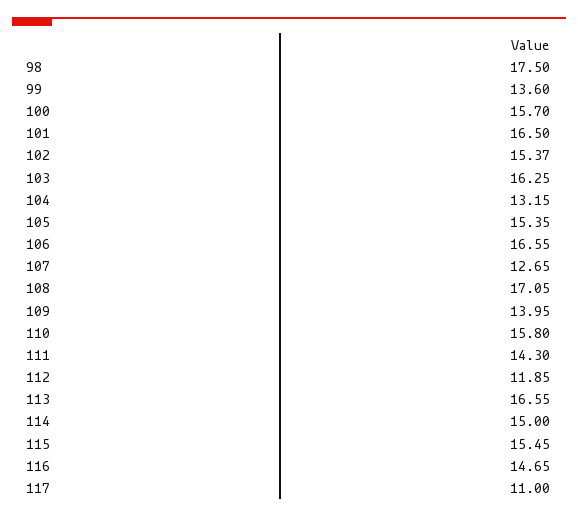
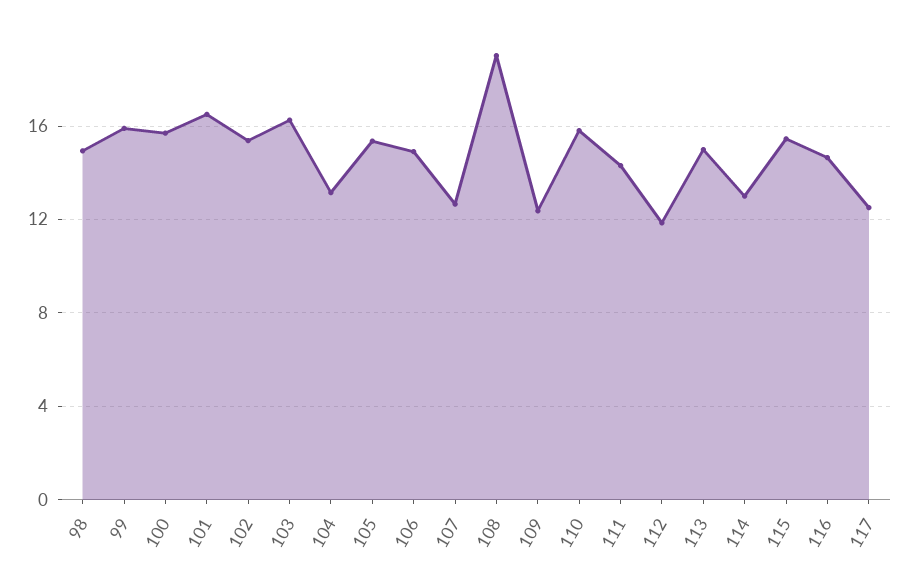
98: 17.5 -> 15
99: 13.6 -> 16
106: 16.55 -> 15
108: 17.05 -> 19
109: 13.95 -> 12.5
113: 16.55 -> 15
114: 15 -> 13
117: 11 -> 12.5

